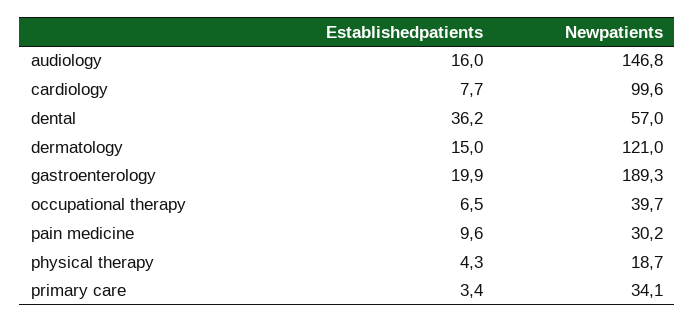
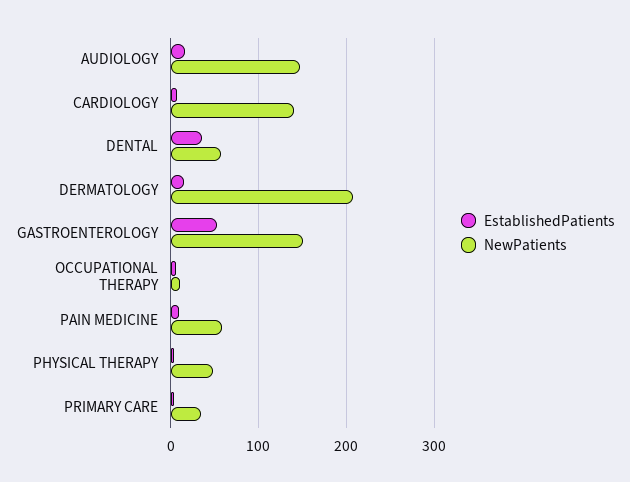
Newpatients, cardiology: 99.6 -> 140
Newpatients, dermatology: 121 -> 210
Establishedpatients, gastroenterology: 19.9 -> 50
Newpatients, gastroenterology: 189.3 -> 150
Newpatients, occupational therapy: 39.7 -> 10
Newpatients, pain medicine: 30.2 -> 60
Newpatients, physical therapy: 18.7 -> 50

